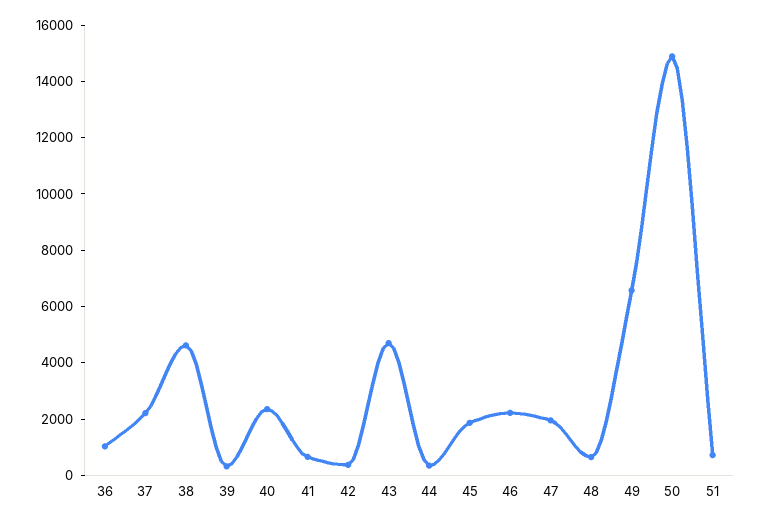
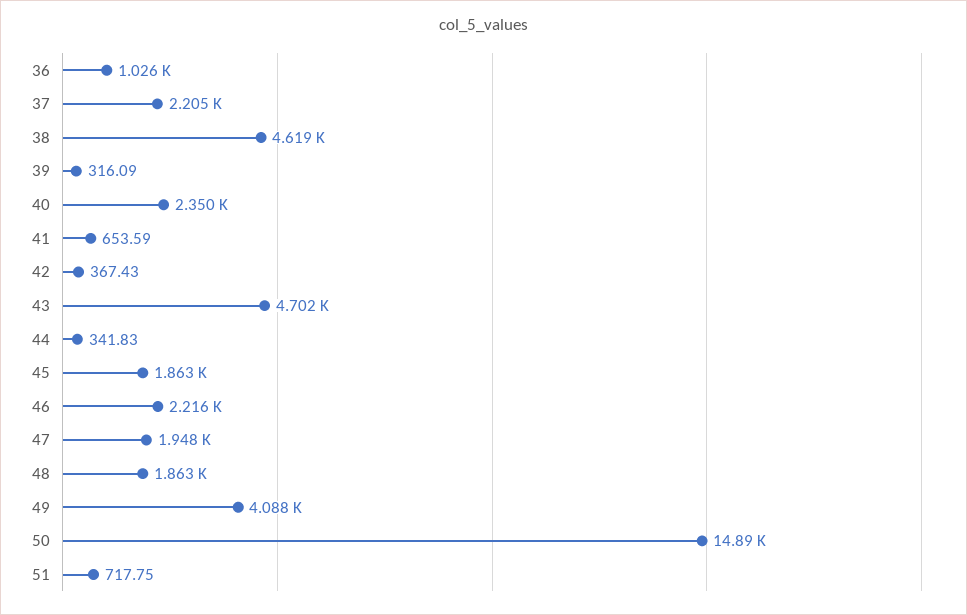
48: 500 -> 1863
49: 6500 -> 4088

